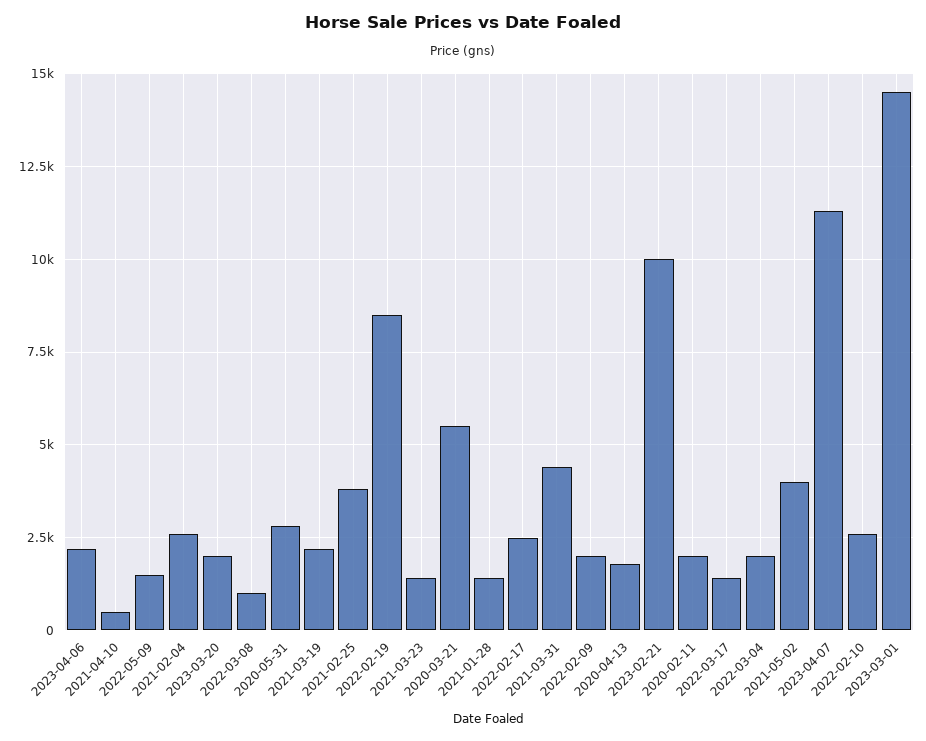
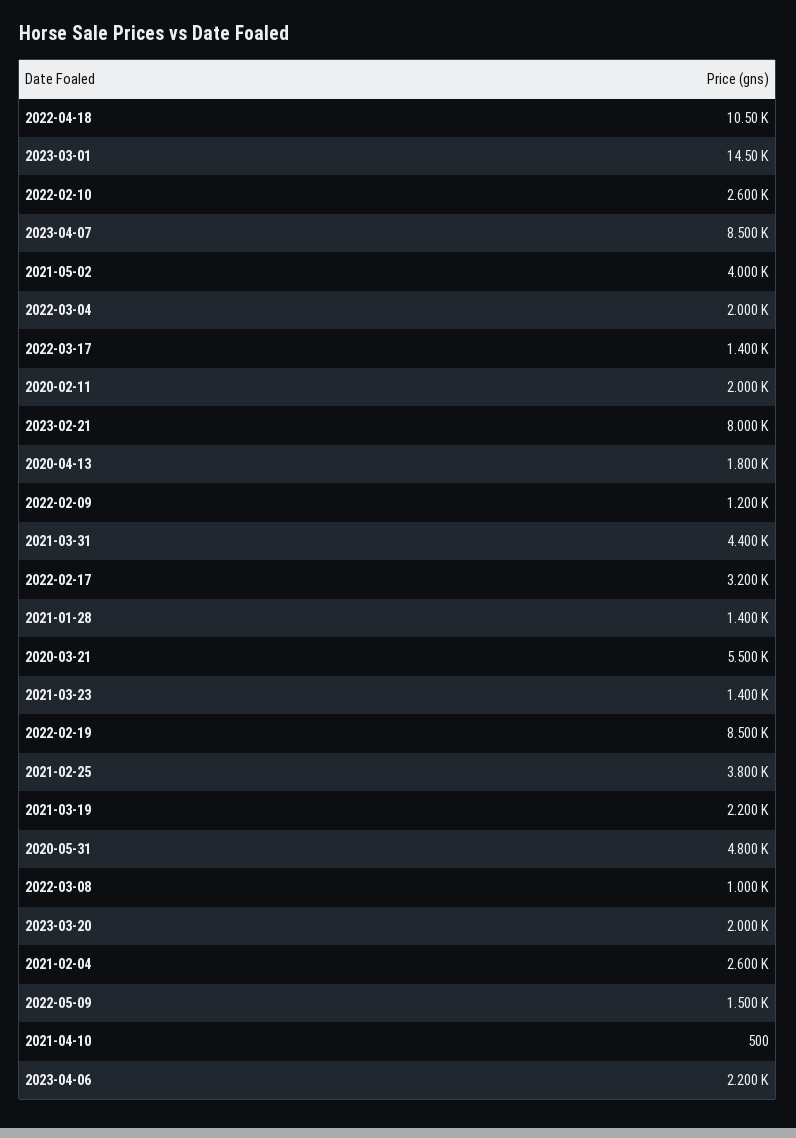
2020-05-31: 2750 -> 4800
2022-02-17: 2500 -> 3200
2022-02-09: 2000 -> 1200
2023-02-21: 10000 -> 8000
2023-04-07: 11250 -> 8500
2022-04-18: none -> 10500

